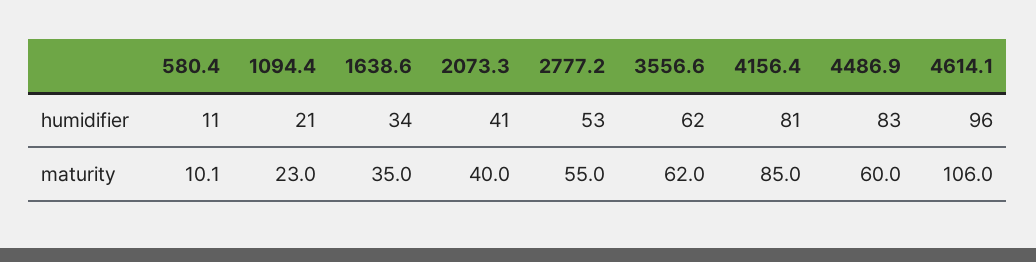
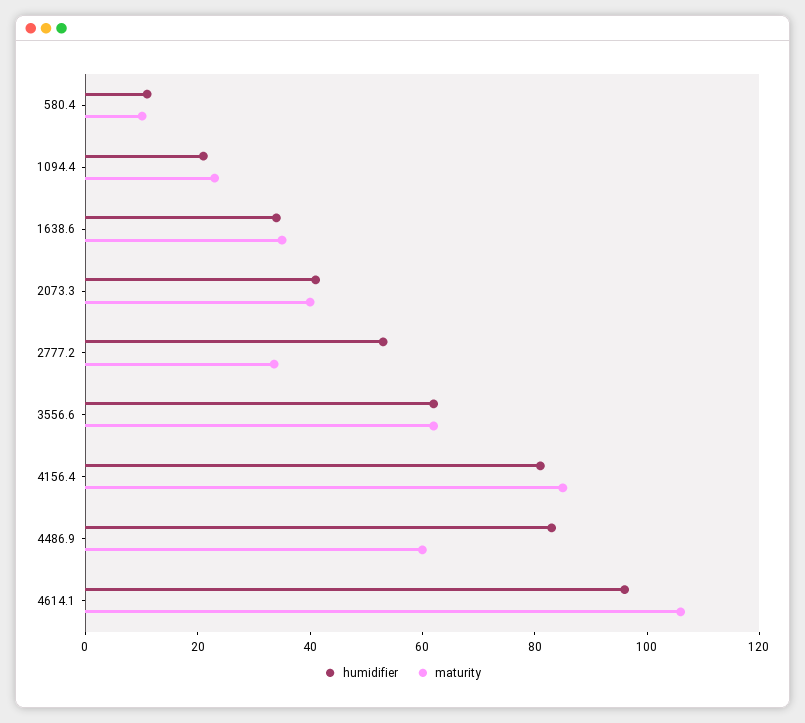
maturity, 2777.2: 55 -> 35

